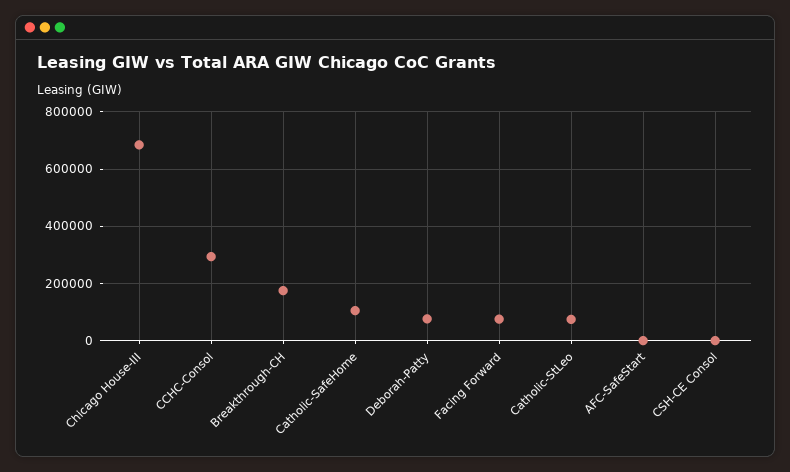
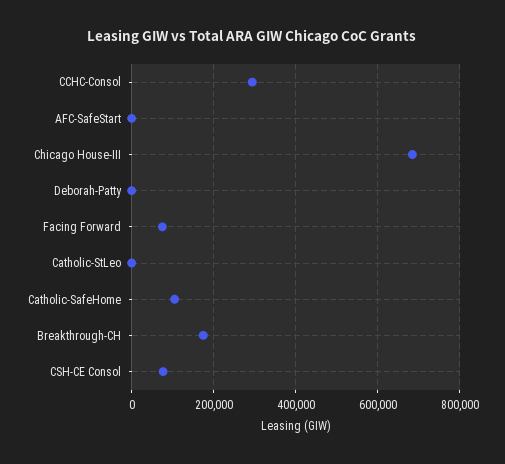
Deborah-Patty: 75000 -> 0
Catholic-StLeo: 75000 -> 0
CSH-CE Consol: 0 -> 80000

